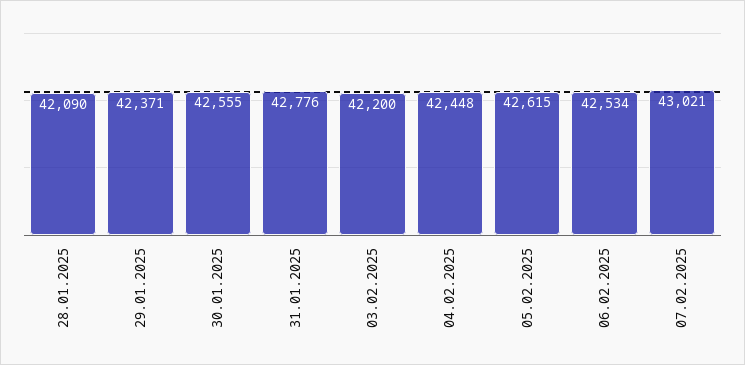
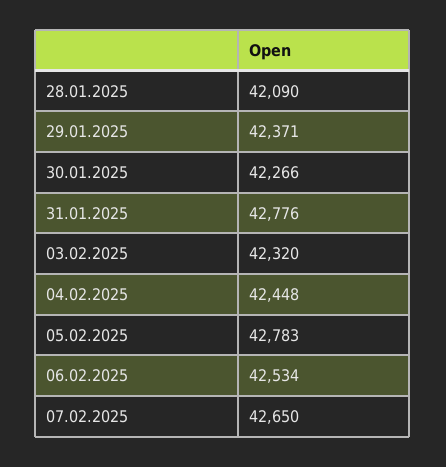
30.01.2025: 42555 -> 42266
03.02.2025: 42200 -> 42320
05.02.2025: 42615 -> 42783
07.02.2025: 43021 -> 42650

